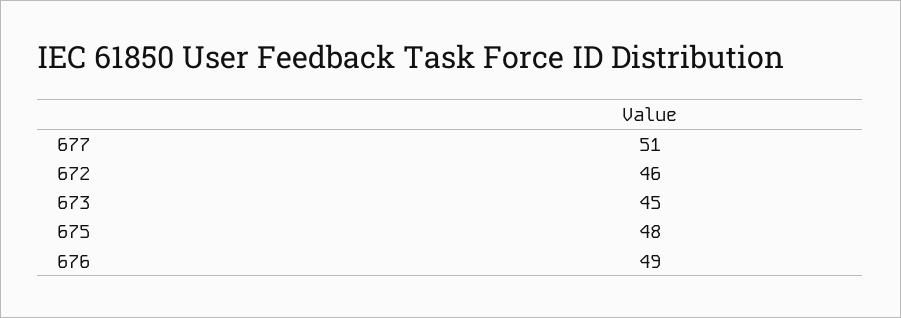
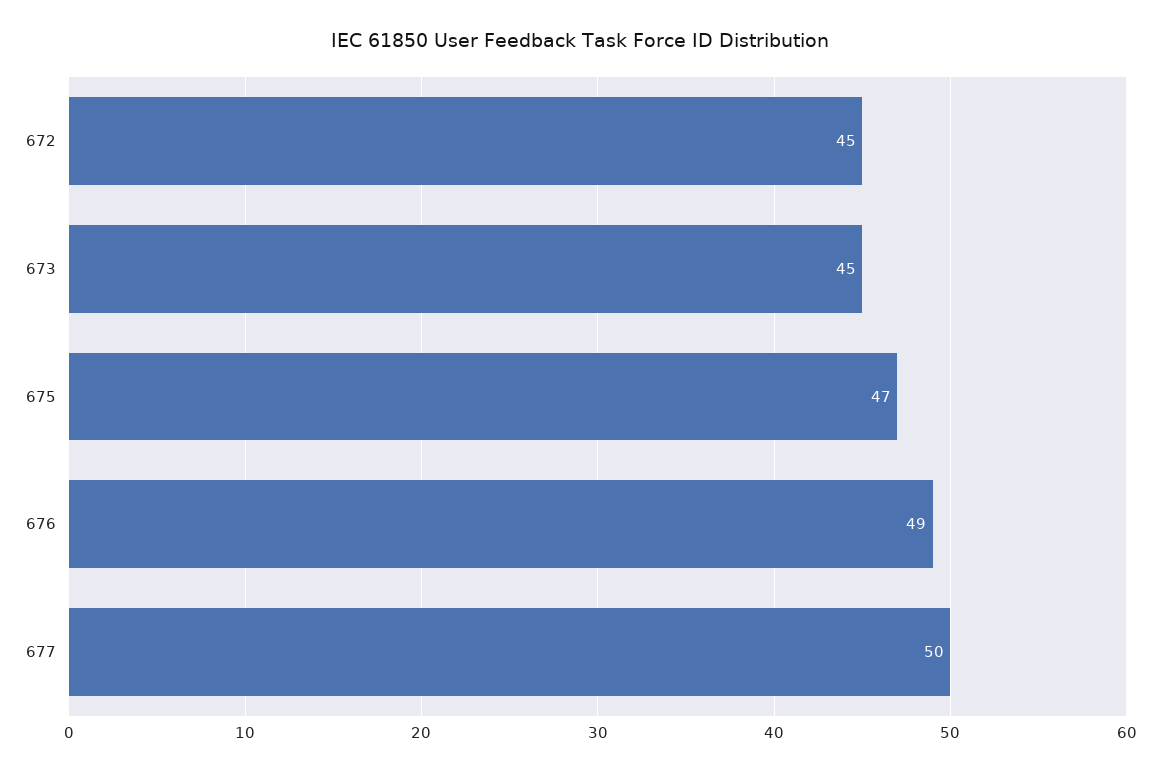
677: 51 -> 50
672: 46 -> 45
675: 48 -> 47

